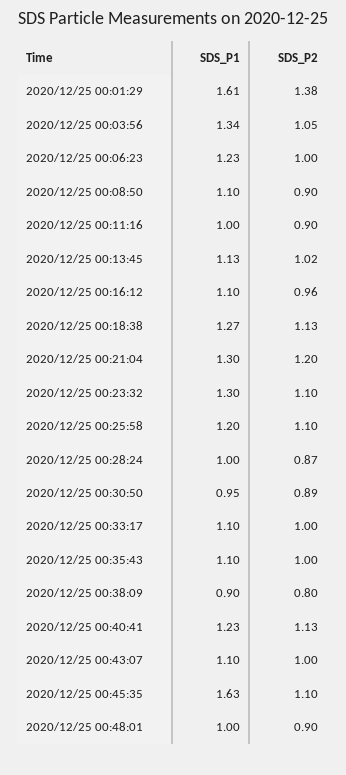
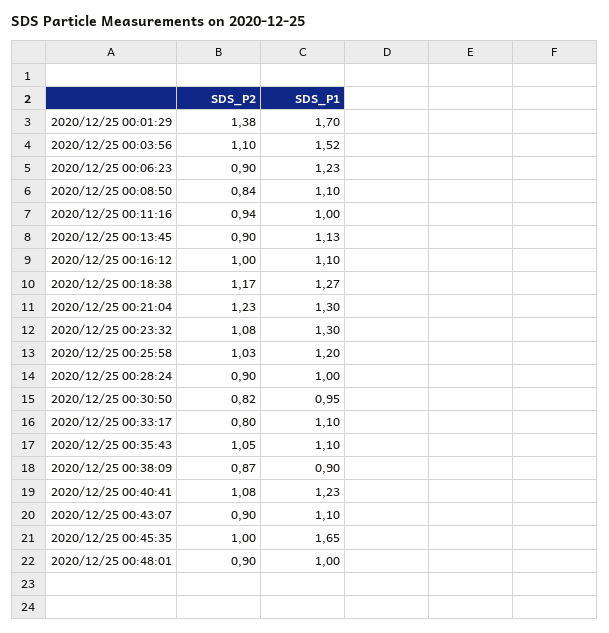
SDS_P1, 2020/12/25 00:01:29: 1.61 -> 1.7
SDS_P1, 2020/12/25 00:03:56: 1.34 -> 1.52
SDS_P2, 2020/12/25 00:03:56: 1.05 -> 1.1
SDS_P2, 2020/12/25 00:06:23: 1 -> 0.9
SDS_P2, 2020/12/25 00:08:50: 0.9 -> 0.84
SDS_P2, 2020/12/25 00:11:16: 0.9 -> 0.94
SDS_P2, 2020/12/25 00:13:45: 1.02 -> 0.9
SDS_P2, 2020/12/25 00:16:12: 0.96 -> 1
SDS_P2, 2020/12/25 00:18:38: 1.13 -> 1.17
SDS_P2, 2020/12/25 00:21:04: 1.2 -> 1.23
SDS_P2, 2020/12/25 00:23:32: 1.1 -> 1.08
SDS_P2, 2020/12/25 00:25:58: 1.1 -> 1.03
SDS_P2, 2020/12/25 00:28:24: 0.87 -> 0.9
SDS_P2, 2020/12/25 00:30:50: 0.89 -> 0.82
SDS_P2, 2020/12/25 00:33:17: 1 -> 0.8
SDS_P2, 2020/12/25 00:35:43: 1 -> 1.05
SDS_P2, 2020/12/25 00:38:09: 0.8 -> 0.87
SDS_P2, 2020/12/25 00:40:41: 1.13 -> 1.08
SDS_P2, 2020/12/25 00:43:07: 1 -> 0.9
SDS_P1, 2020/12/25 00:45:35: 1.63 -> 1.65
SDS_P2, 2020/12/25 00:45:35: 1.1 -> 1

